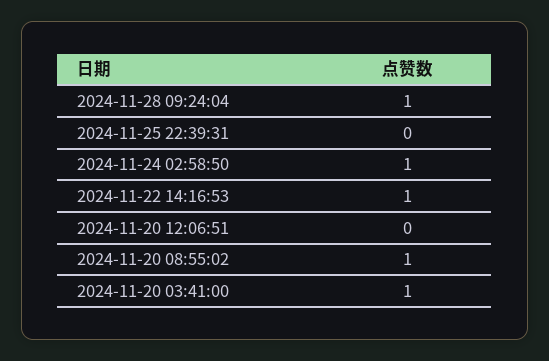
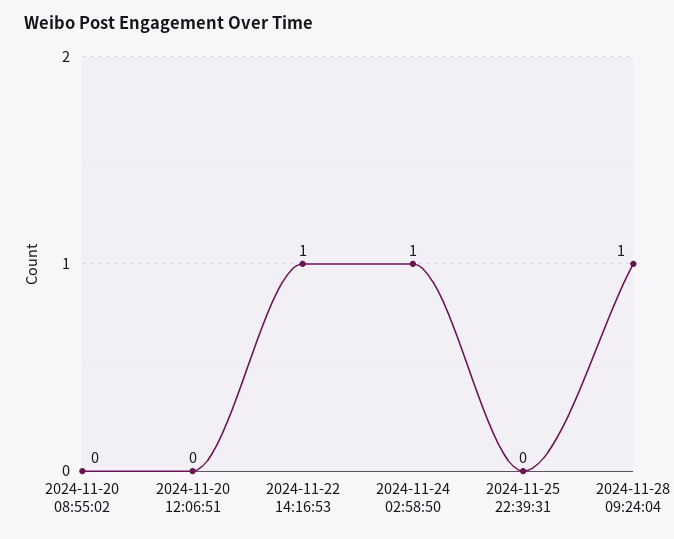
2024-11-20 08:55:02: 1 -> 0
2024-11-20 03:41:00: 1 -> none

